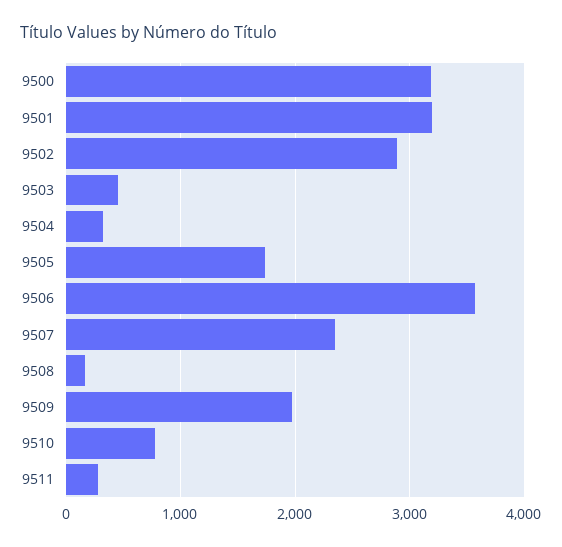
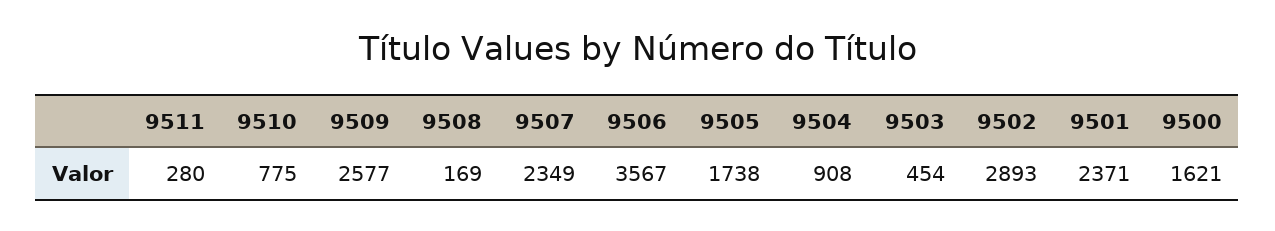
9500: 3200 -> 1621
9501: 3200 -> 2371
9504: 300 -> 908
9509: 2000 -> 2577

